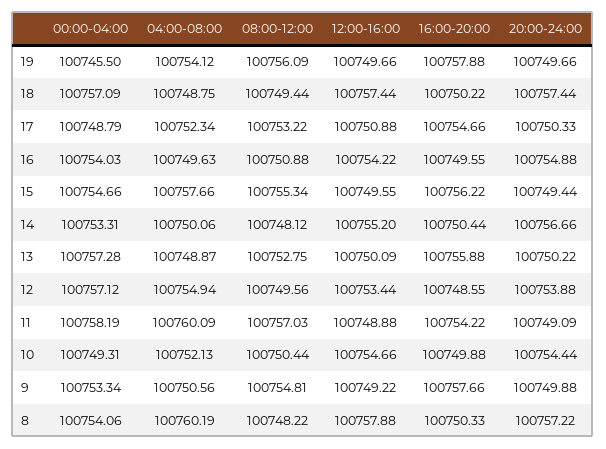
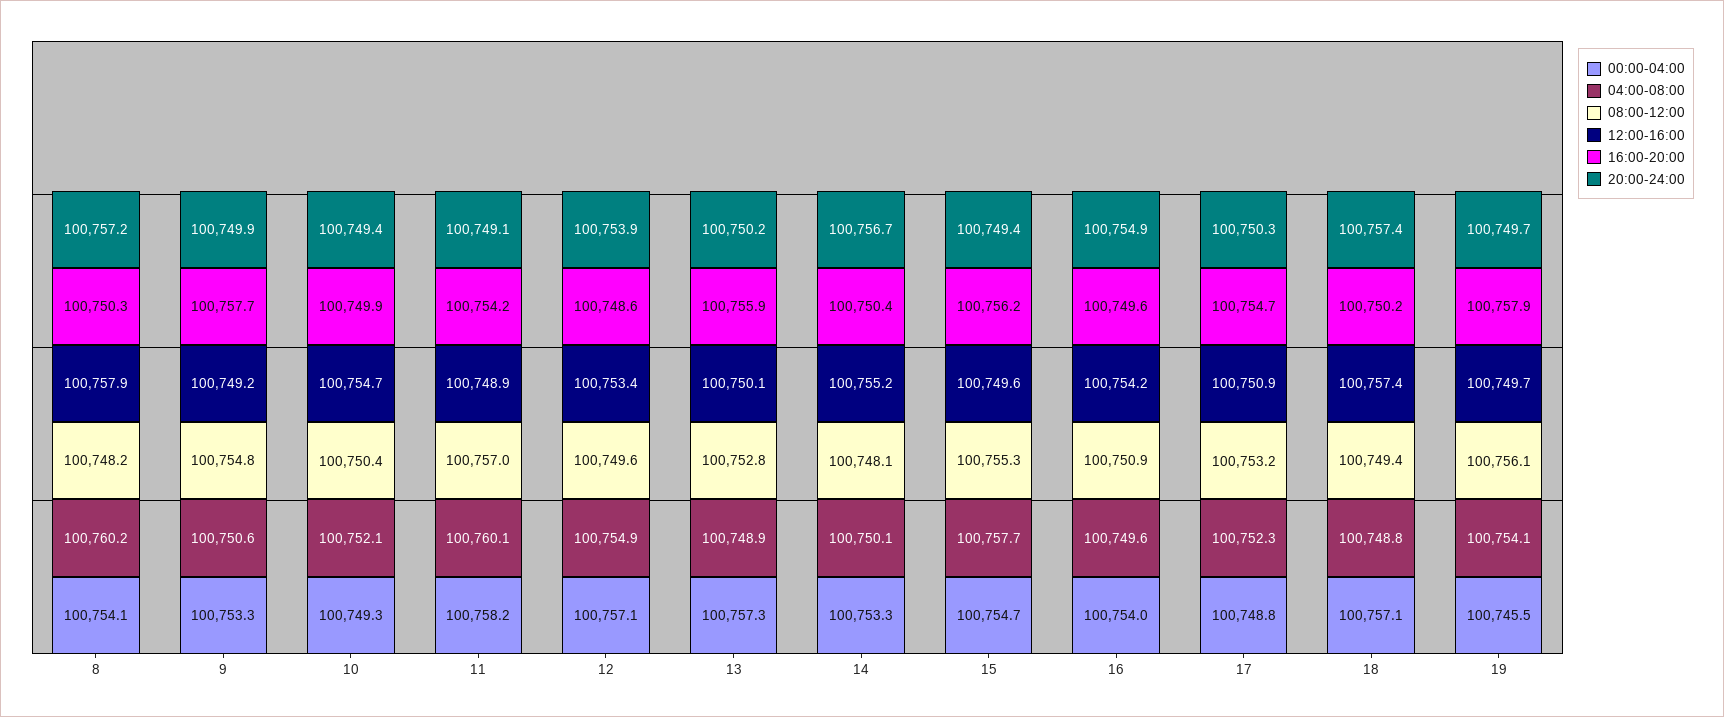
20:00-24:00, 10: 100754.44 -> 100749.4

